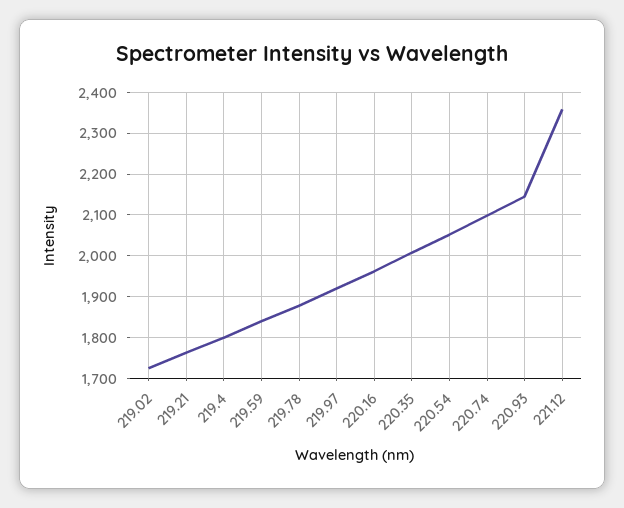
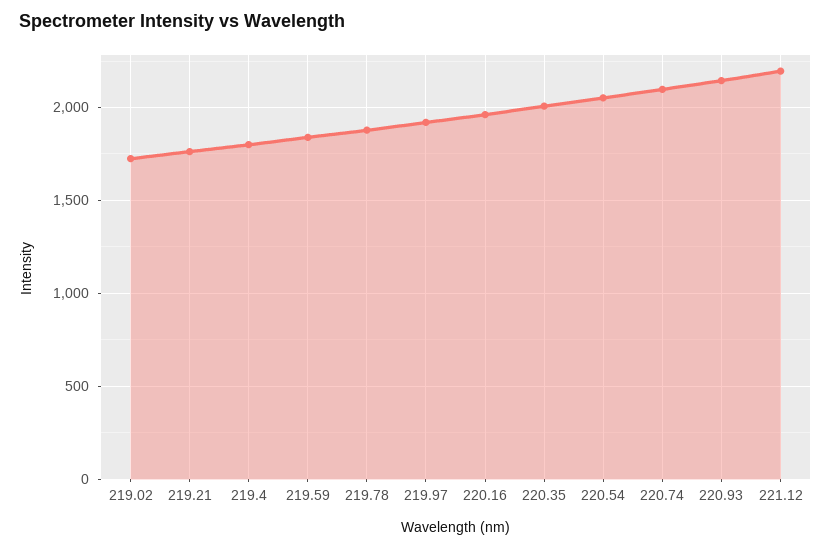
221.12: 2360 -> 2200

